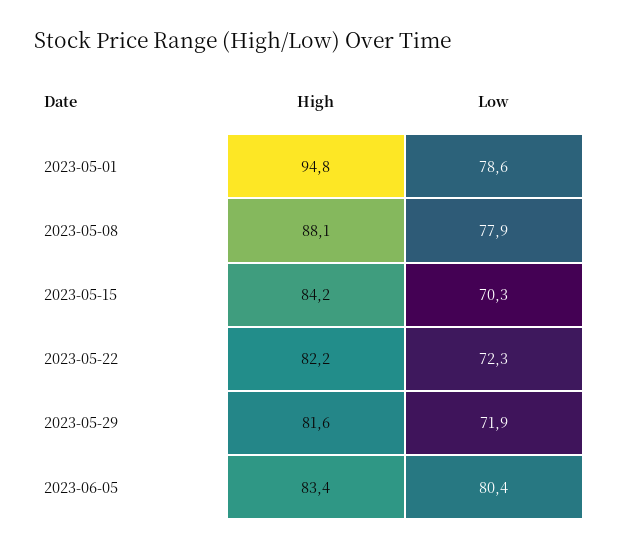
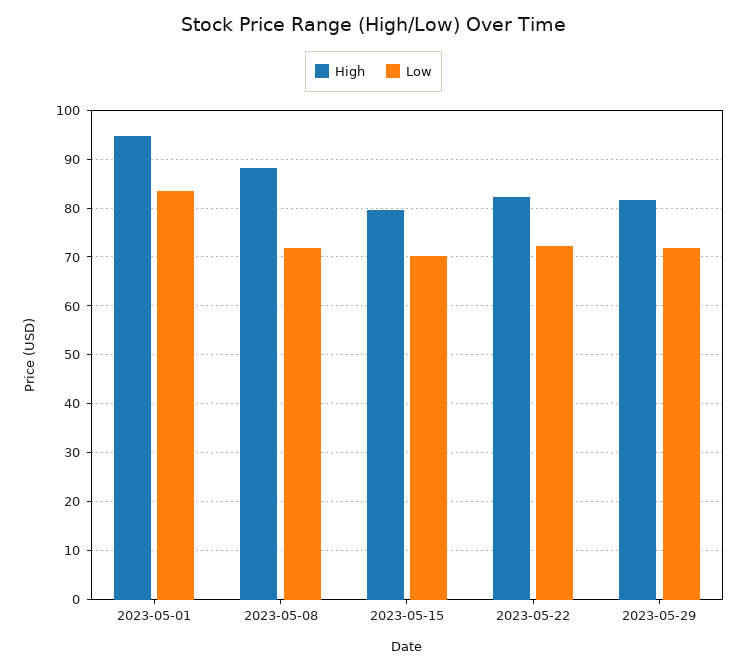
Low, 2023-05-01: 78.6 -> 84
Low, 2023-05-08: 77.9 -> 72
High, 2023-05-15: 84.2 -> 80
High, 2023-06-05: 83.4 -> none
Low, 2023-06-05: 80.4 -> none

